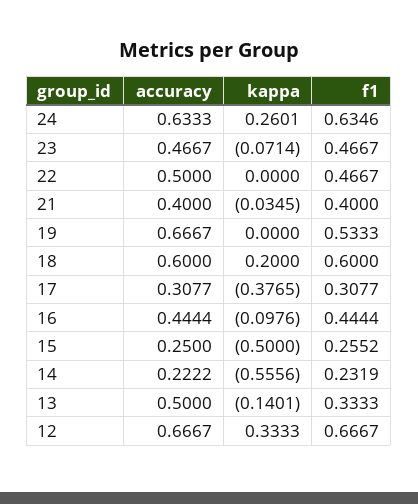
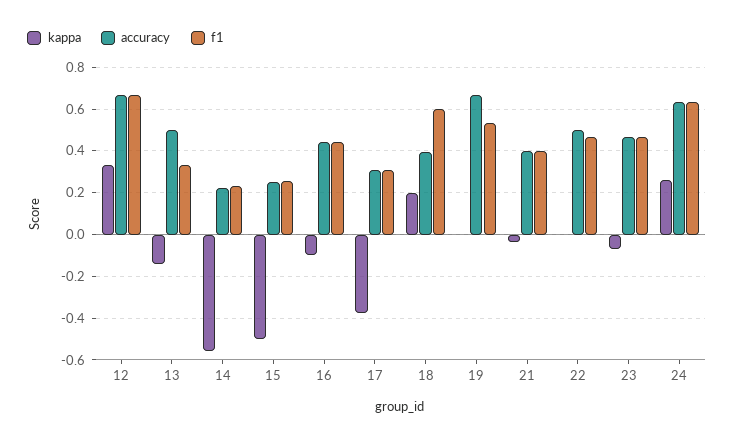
accuracy, 18: 0.6 -> 0.4

